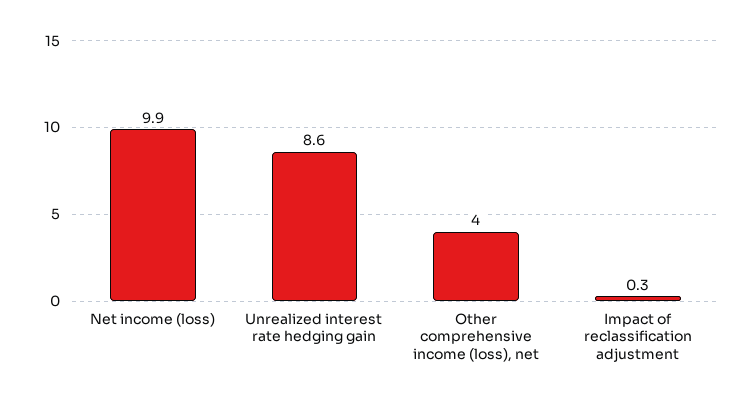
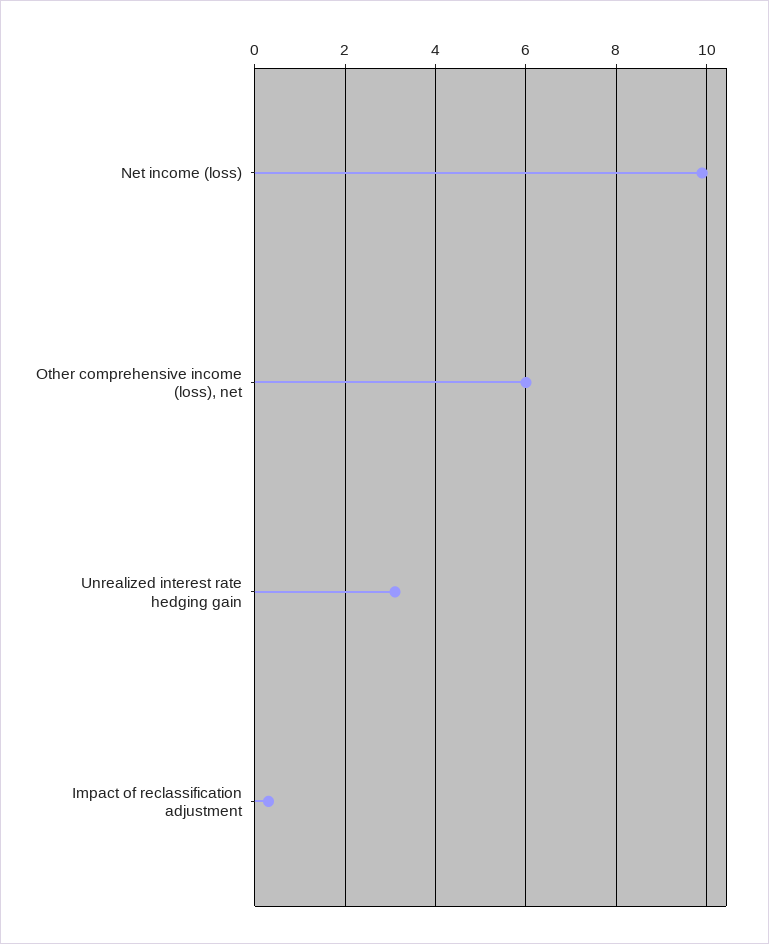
Unrealized interest rate hedging gain: 8.6 -> 3
Other comprehensive income (loss), net: 4 -> 6

